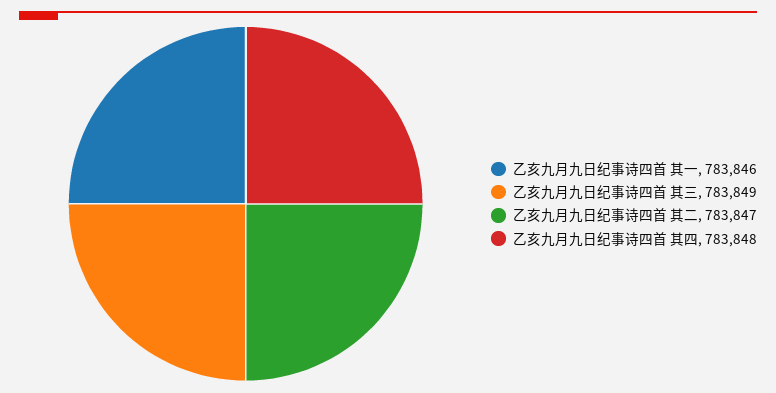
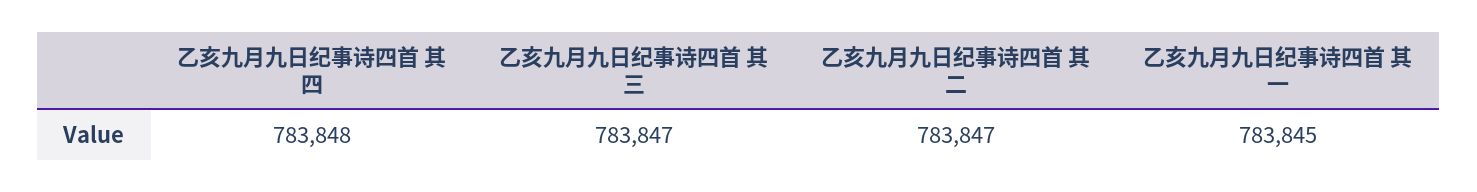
乙亥九月九日纪事诗四首 其一: 783846 -> 783845
乙亥九月九日纪事诗四首 其三: 783849 -> 783847

